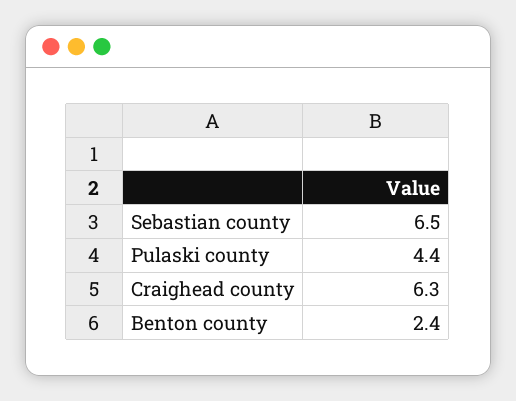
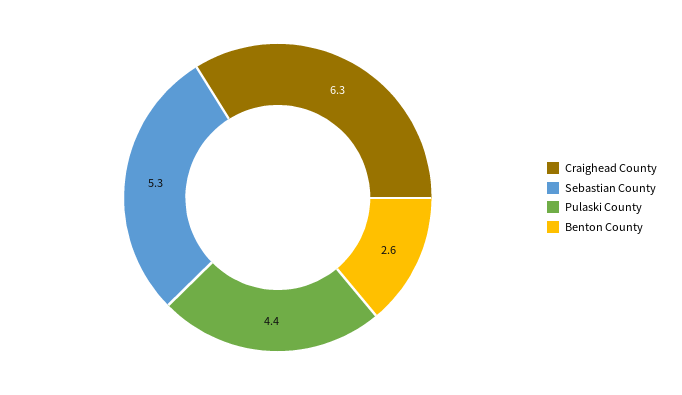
Sebastian county: 6.5 -> 5.3
Benton county: 2.4 -> 2.6

